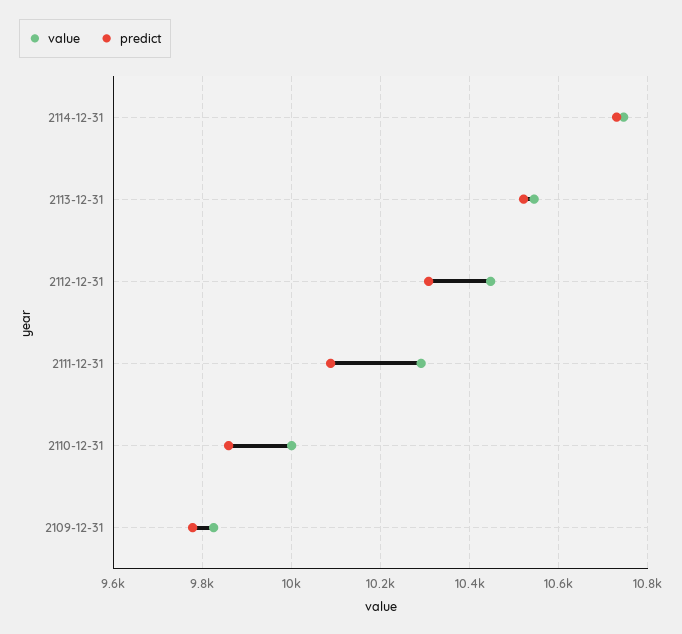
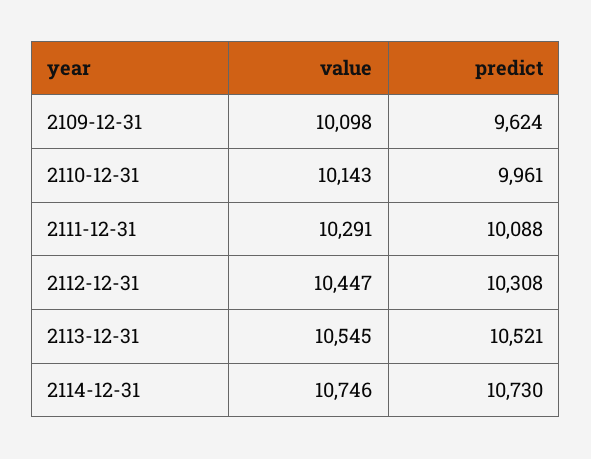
value, 2110-12-31: 10000 -> 10143
predict, 2110-12-31: 9860 -> 9961
value, 2109-12-31: 9820 -> 10098
predict, 2109-12-31: 9780 -> 9624

